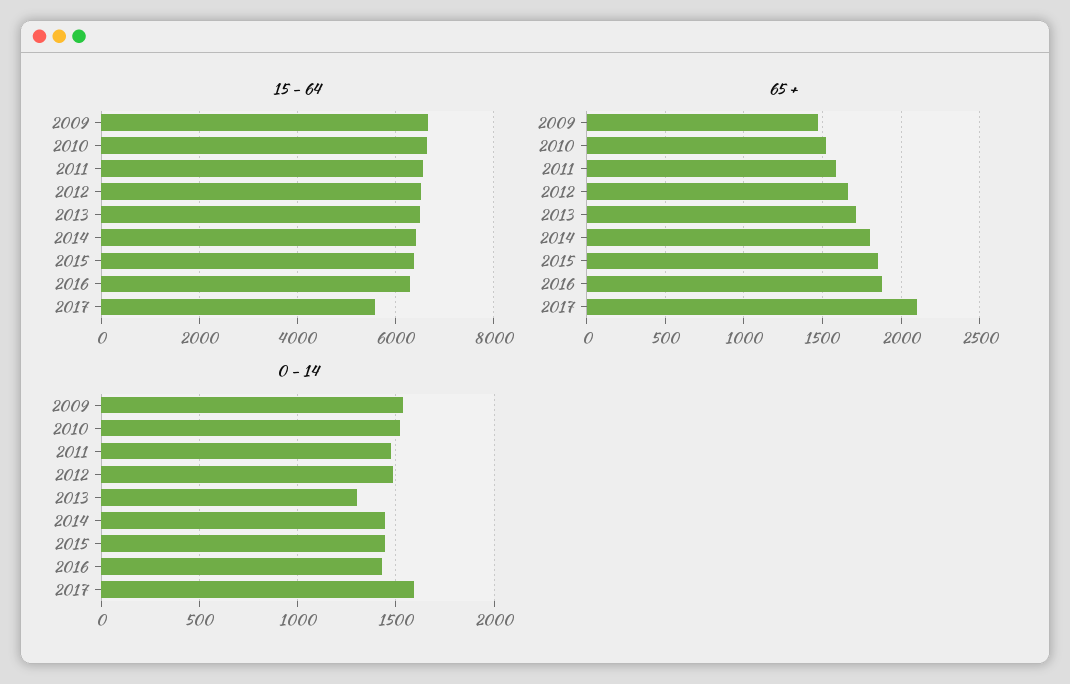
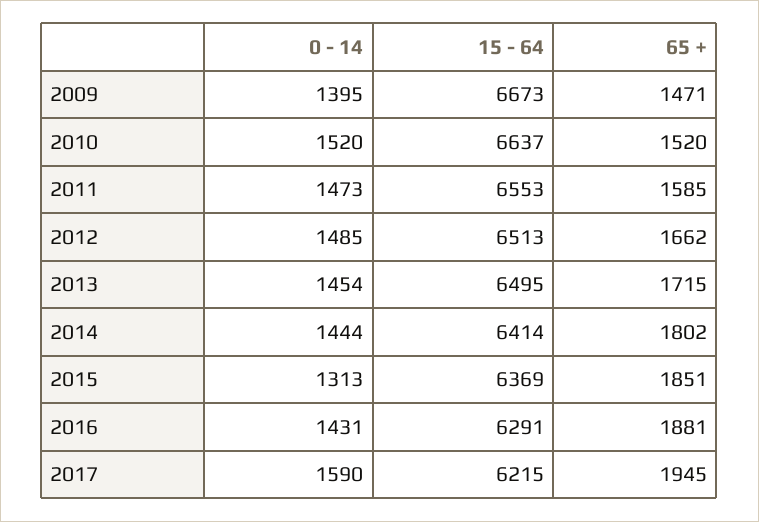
15 - 64, 2017: 5600 -> 6215
65 +, 2017: 2100 -> 1945
0 - 14, 2009: 1550 -> 1395
0 - 14, 2013: 1300 -> 1454
0 - 14, 2015: 1450 -> 1313

